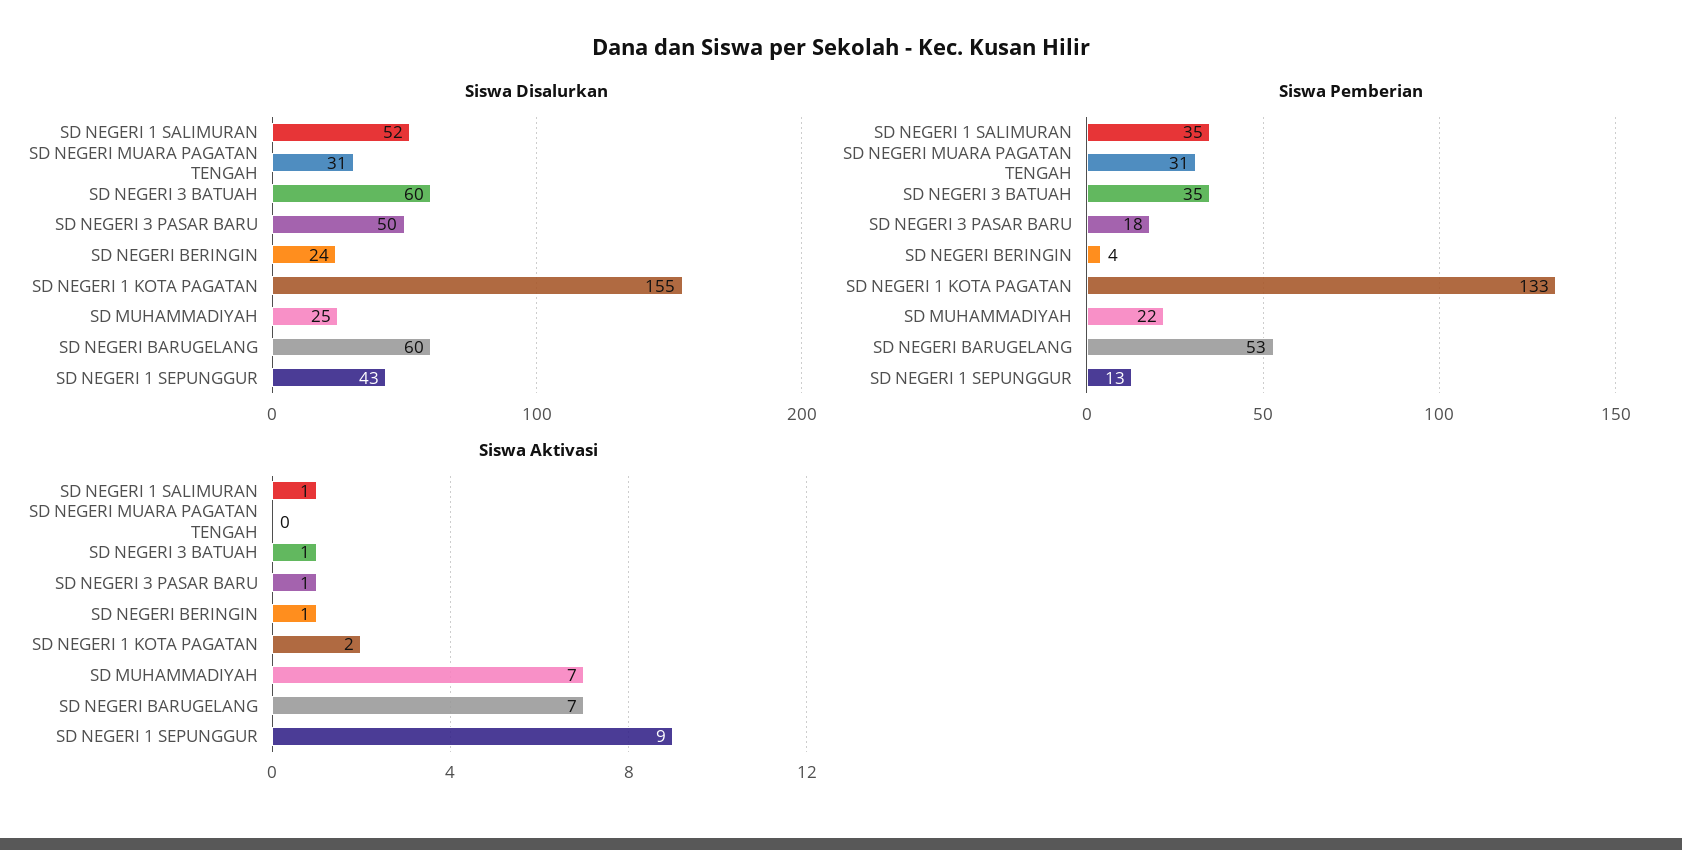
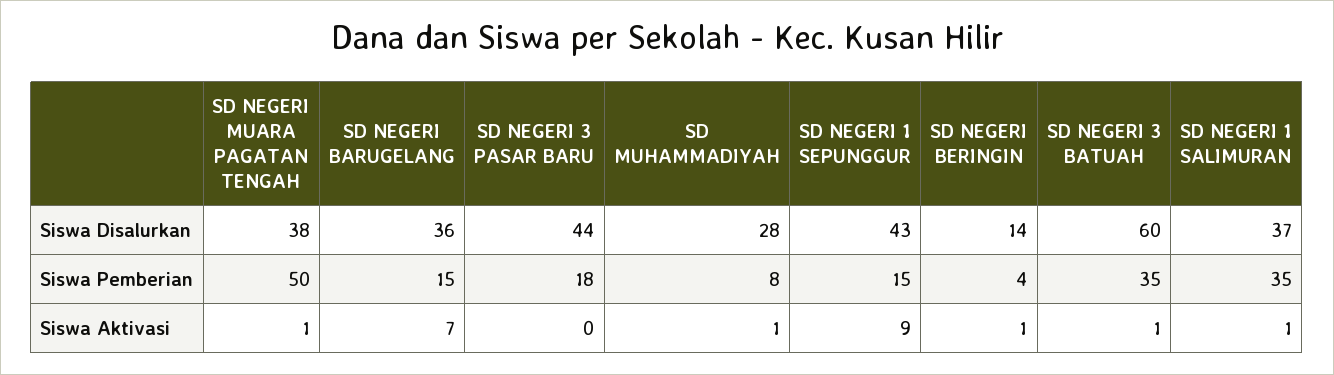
Siswa Disalurkan, SD NEGERI 1 SALIMURAN: 52 -> 37
Siswa Disalurkan, SD NEGERI MUARA PAGATAN TENGAH: 31 -> 38
Siswa Disalurkan, SD NEGERI 3 PASAR BARU: 50 -> 44
Siswa Disalurkan, SD NEGERI BERINGIN: 24 -> 14
Siswa Disalurkan, SD NEGERI 1 KOTA PAGATAN: 155 -> none
Siswa Disalurkan, SD MUHAMMADIYAH: 25 -> 28
Siswa Disalurkan, SD NEGERI BARUGELANG: 60 -> 36
Siswa Pemberian, SD NEGERI MUARA PAGATAN TENGAH: 31 -> 50
Siswa Pemberian, SD NEGERI 1 KOTA PAGATAN: 133 -> none
Siswa Pemberian, SD MUHAMMADIYAH: 22 -> 8
Siswa Pemberian, SD NEGERI BARUGELANG: 53 -> 15
Siswa Pemberian, SD NEGERI 1 SEPUNGGUR: 13 -> 15
Siswa Aktivasi, SD NEGERI MUARA PAGATAN TENGAH: 0 -> 1
Siswa Aktivasi, SD NEGERI 3 PASAR BARU: 1 -> 0
Siswa Aktivasi, SD NEGERI 1 KOTA PAGATAN: 2 -> none
Siswa Aktivasi, SD MUHAMMADIYAH: 7 -> 1

